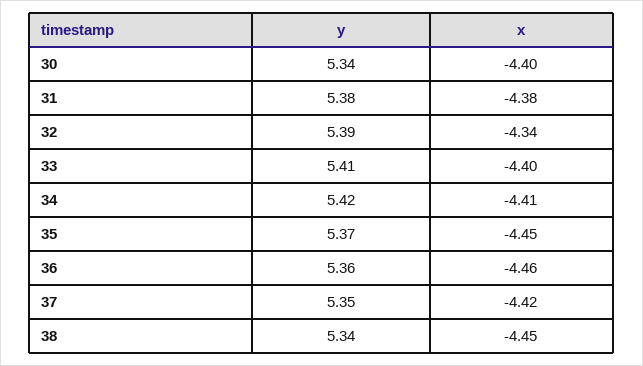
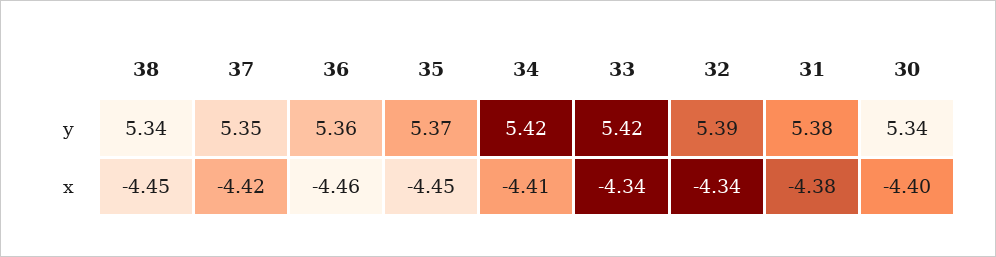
y, 33: 5.41 -> 5.42
x, 33: -4.4 -> -4.34

